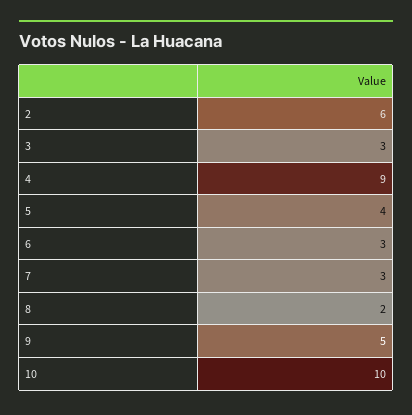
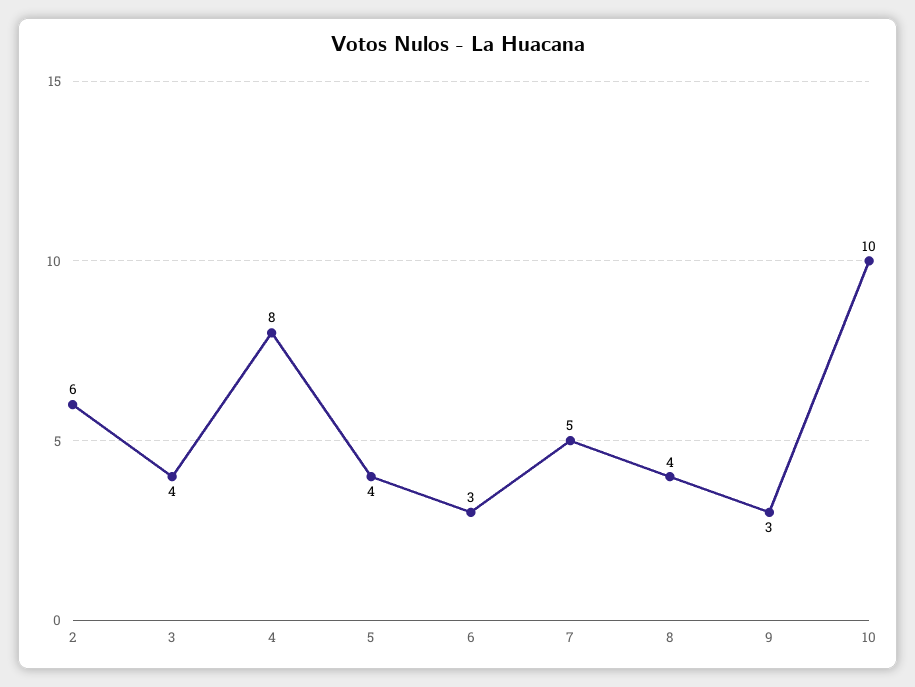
3: 3 -> 4
4: 9 -> 8
7: 3 -> 5
8: 2 -> 4
9: 5 -> 3

